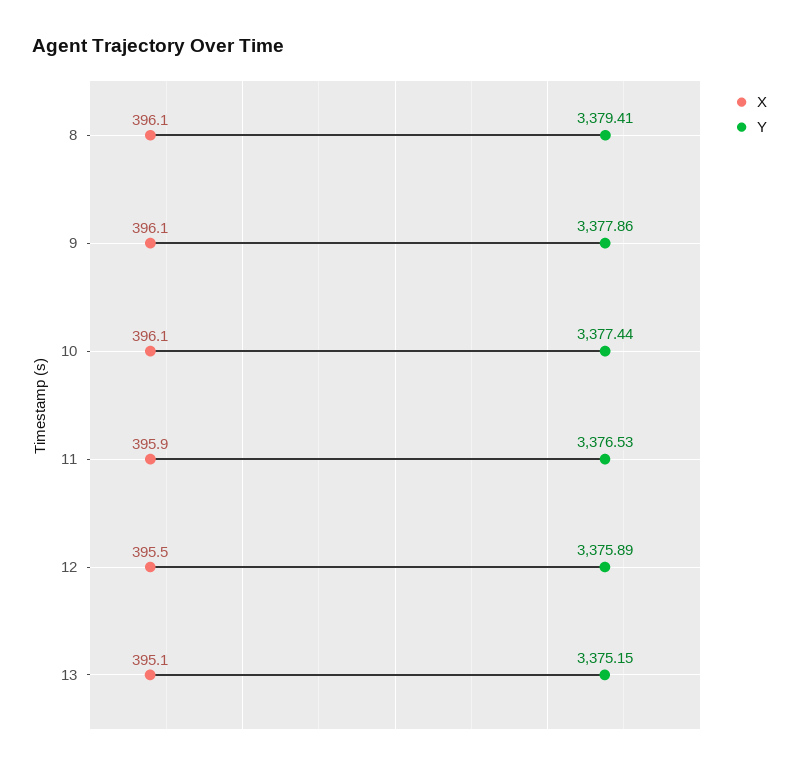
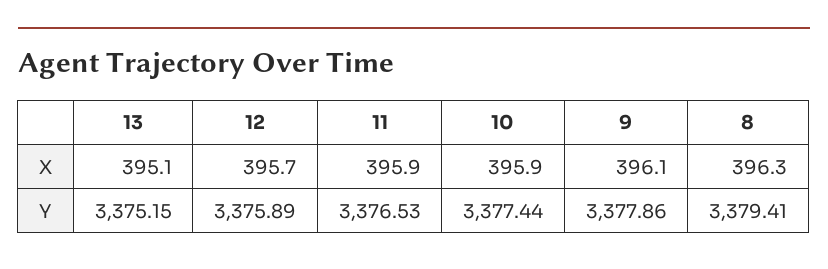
X, 8: 396.1 -> 396.3
X, 10: 396.1 -> 395.9
X, 12: 395.5 -> 395.7

